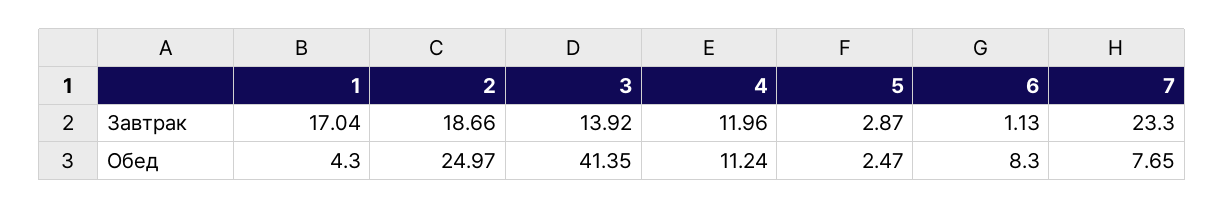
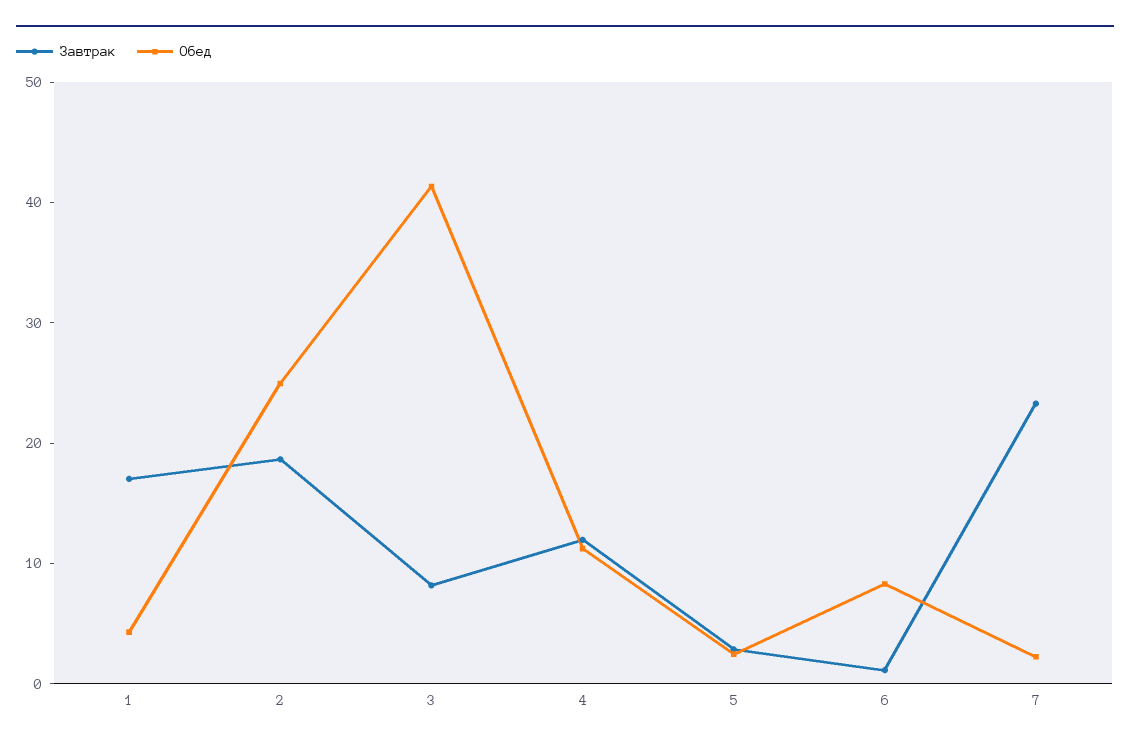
Завтрак, 3: 13.92 -> 8
Обед, 7: 7.65 -> 2

